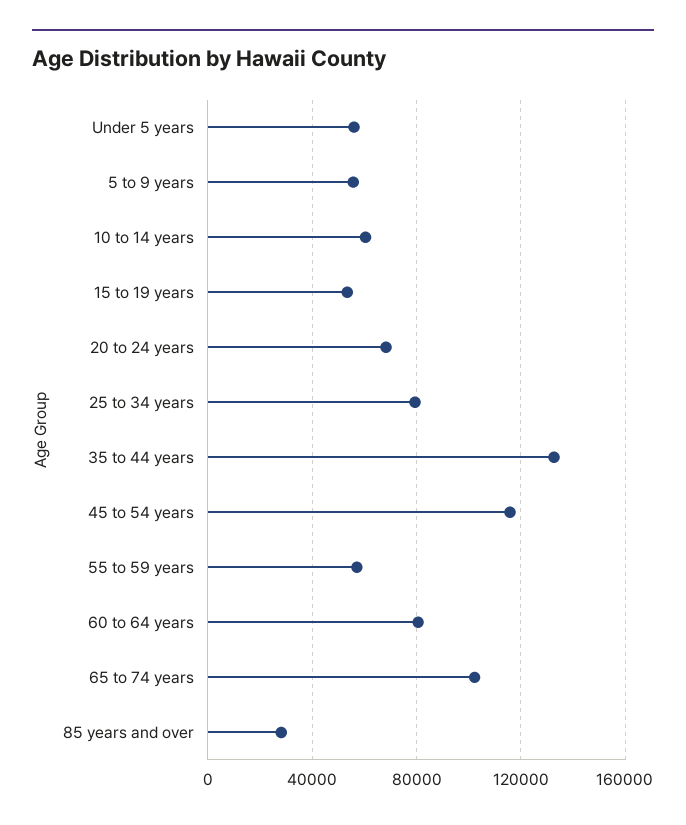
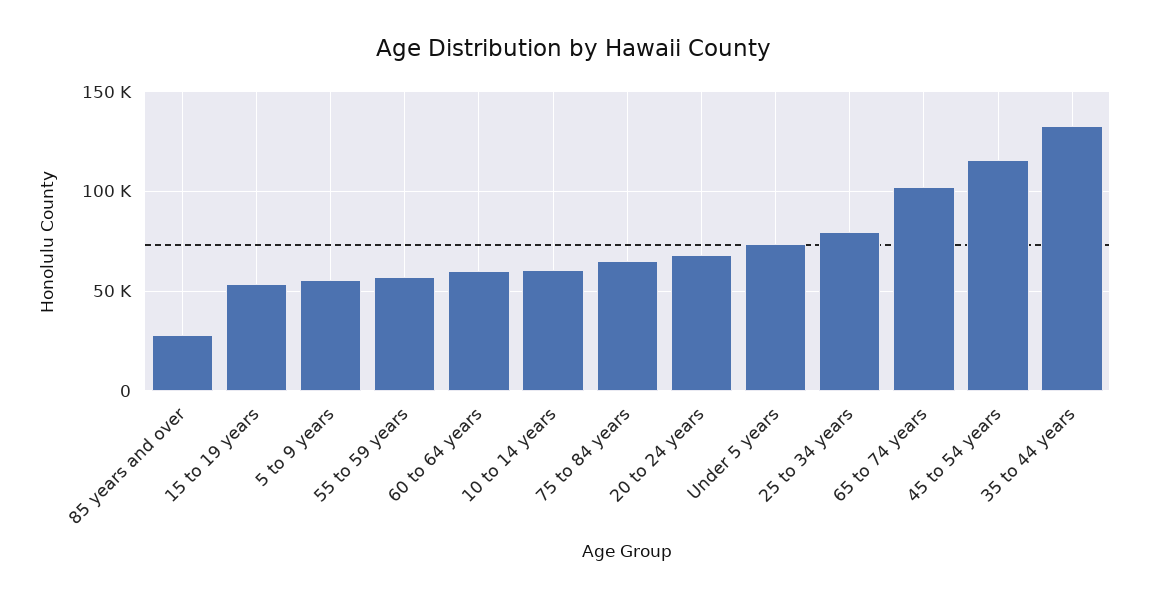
Under 5 years: 55000 -> 75000
60 to 64 years: 80000 -> 60000
75 to 84 years: none -> 65000

